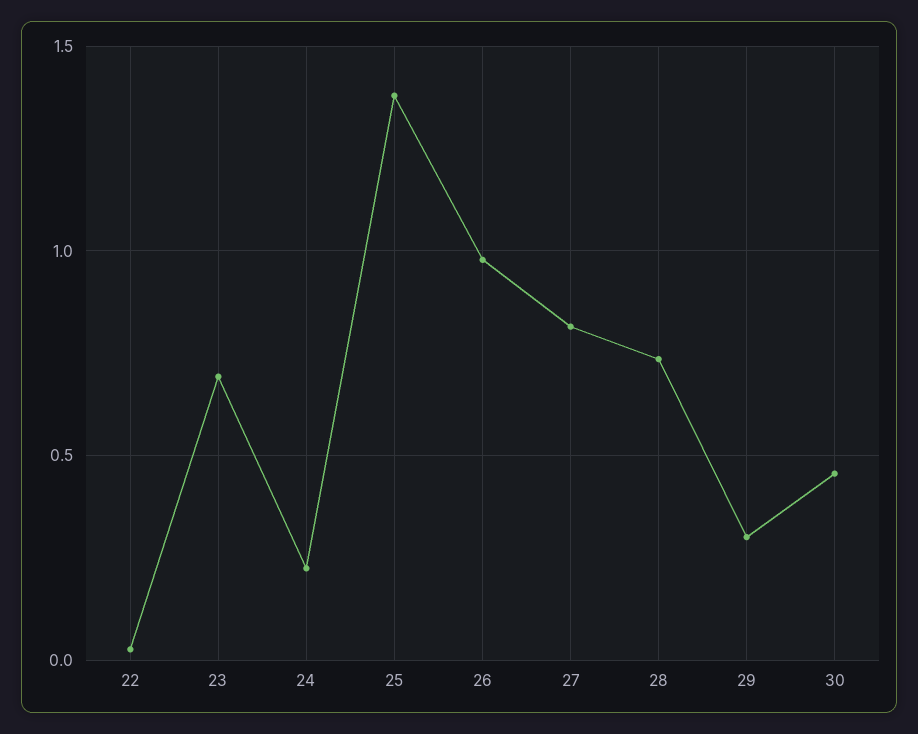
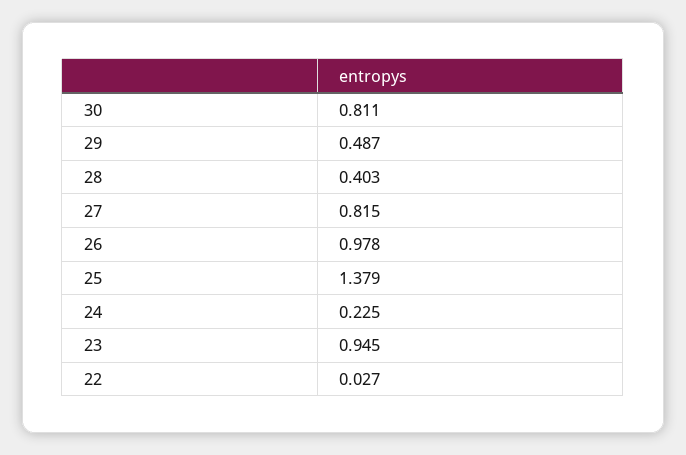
23: 0.7 -> 0.945
28: 0.75 -> 0.403
29: 0.3 -> 0.487
30: 0.45 -> 0.811

